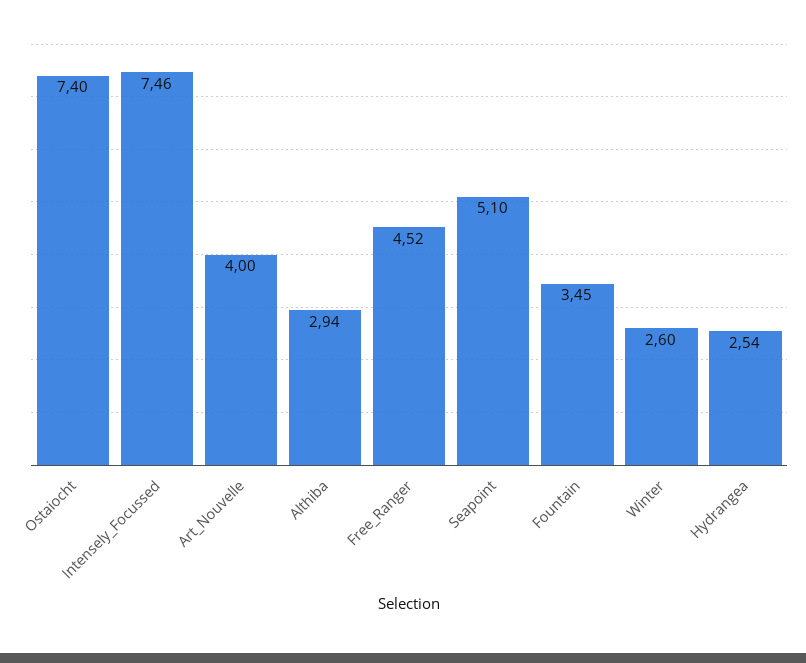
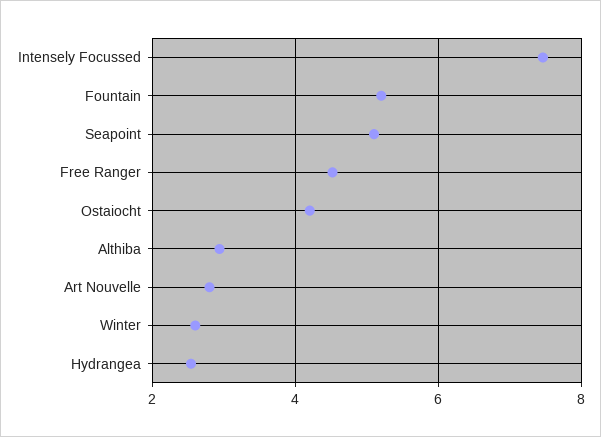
Ostaiocht: 7.4 -> 4.2
Art_Nouvelle: 4 -> 2.8
Fountain: 3.45 -> 5.2

